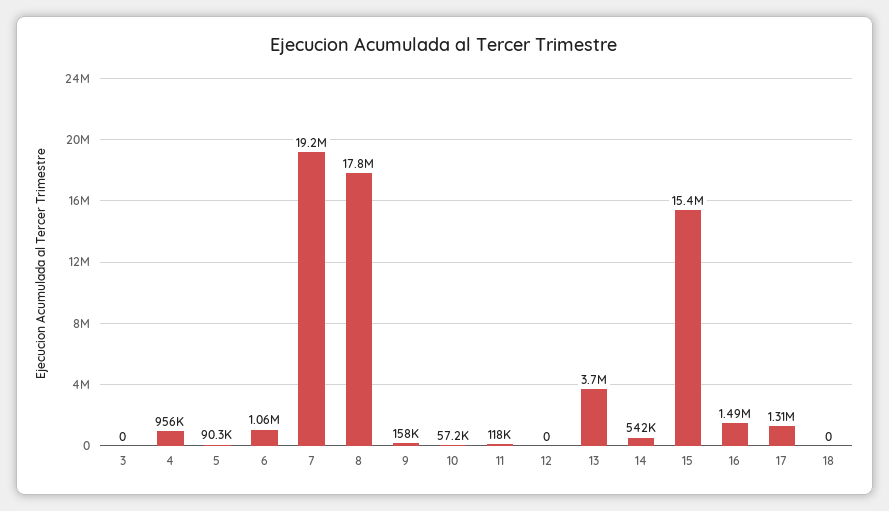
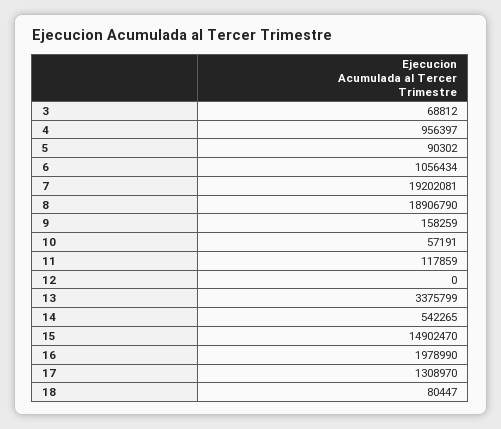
3: 0 -> 68812
8: 17800000 -> 18906790
13: 3700000 -> 3375799
15: 15400000 -> 14902470
16: 1490000 -> 1978990
18: 0 -> 80447

